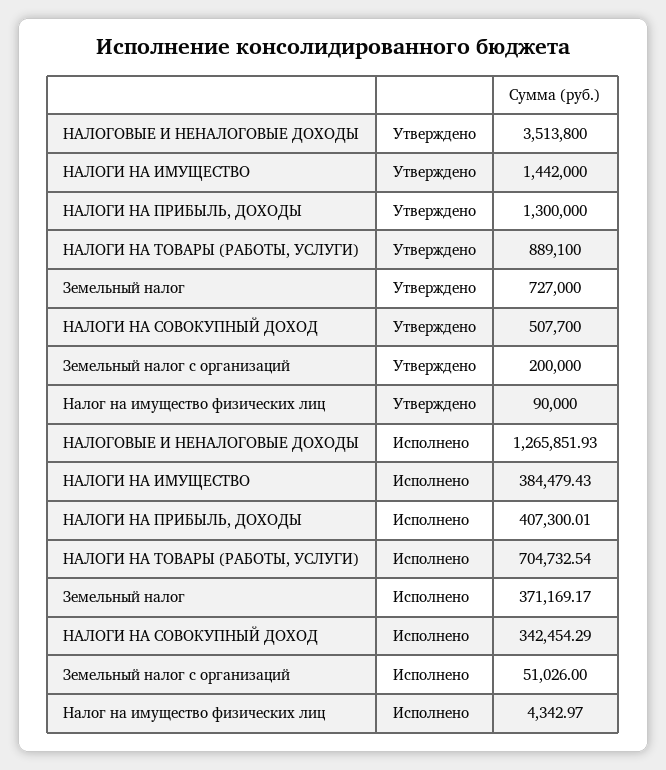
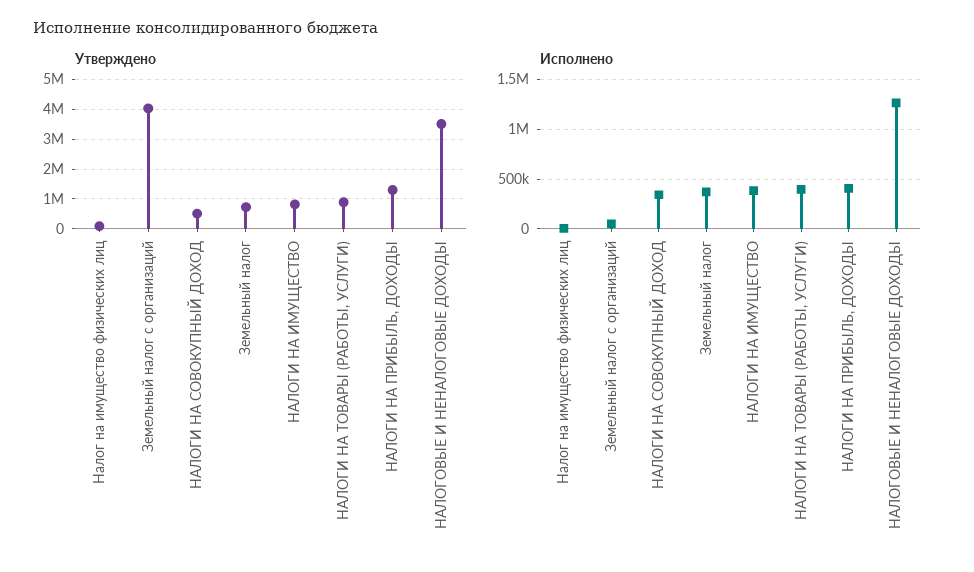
Утверждено, НАЛОГИ НА ИМУЩЕСТВО: 1442000 -> 750000
Утверждено, Земельный налог с организаций: 200000 -> 4000000
Исполнено, НАЛОГИ НА ТОВАРЫ (РАБОТЫ, УСЛУГИ): 704732.54 -> 400000

